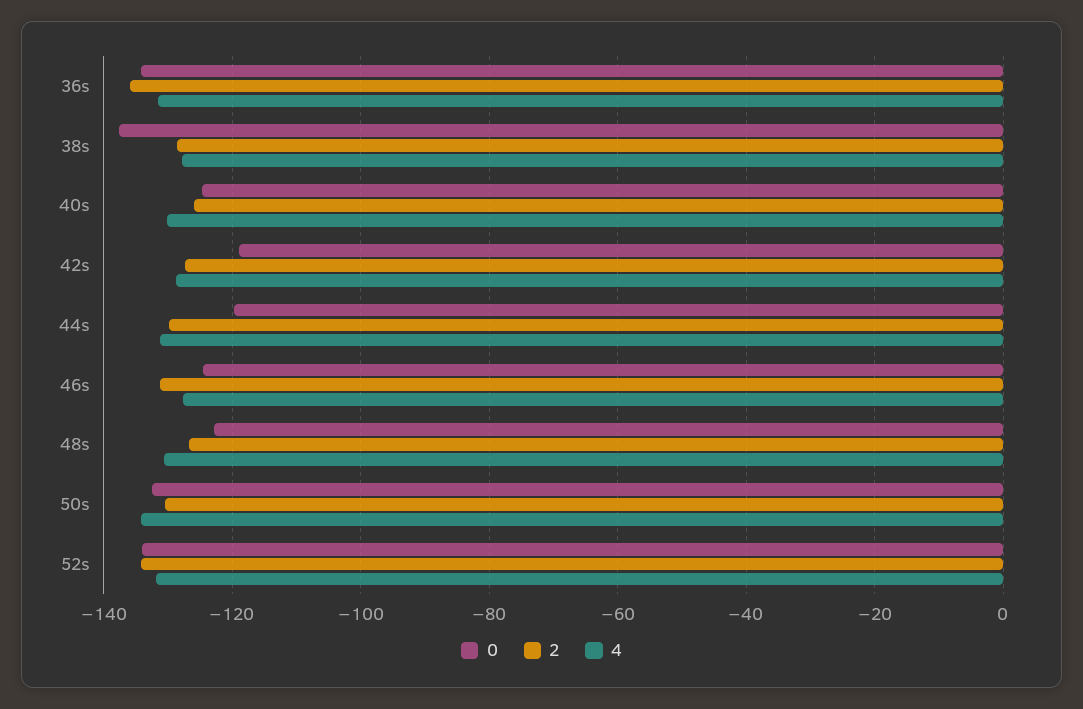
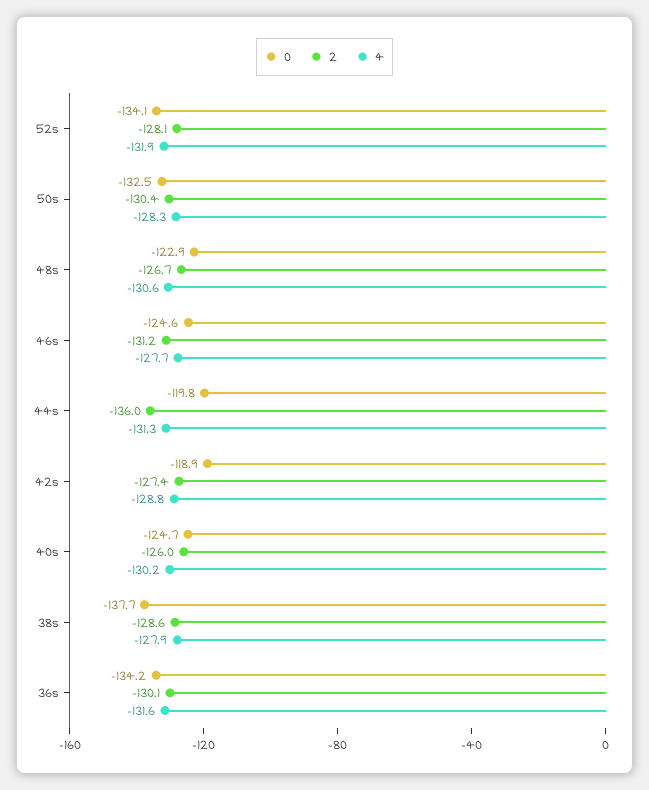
2, 36s: -136 -> -130.1
2, 44s: -130 -> -136
4, 50s: -134 -> -128.3
2, 52s: -134 -> -128.1

